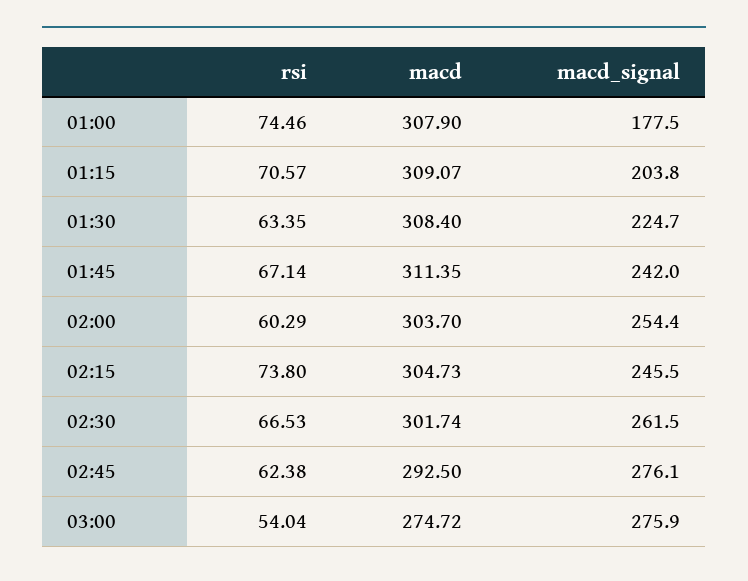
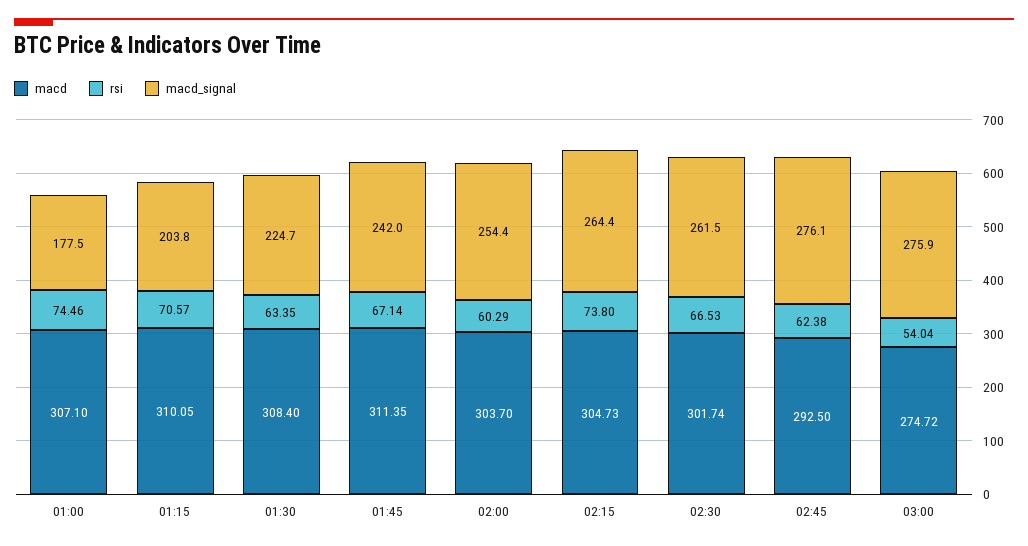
macd, 01:00: 307.9 -> 307.1
macd, 01:15: 309.07 -> 310.05
macd_signal, 02:15: 245.5 -> 264.4

